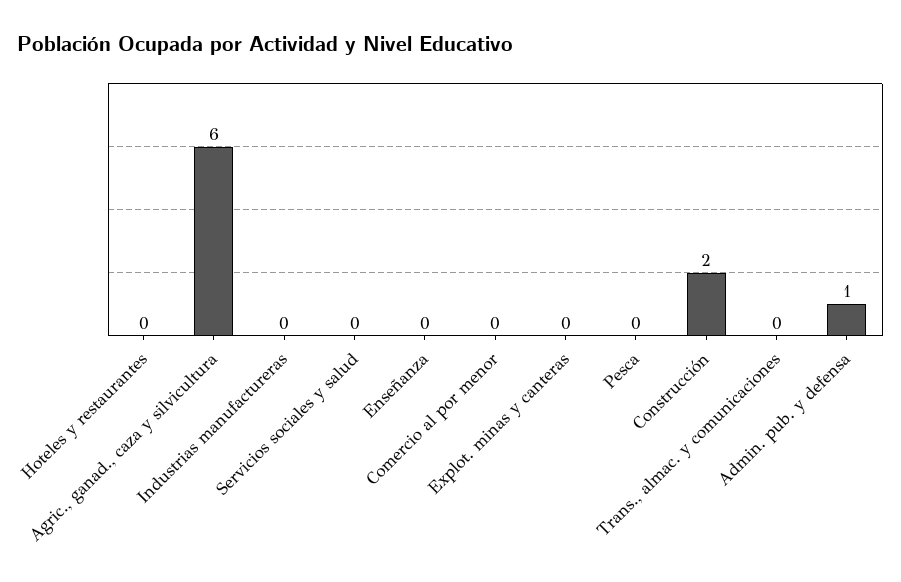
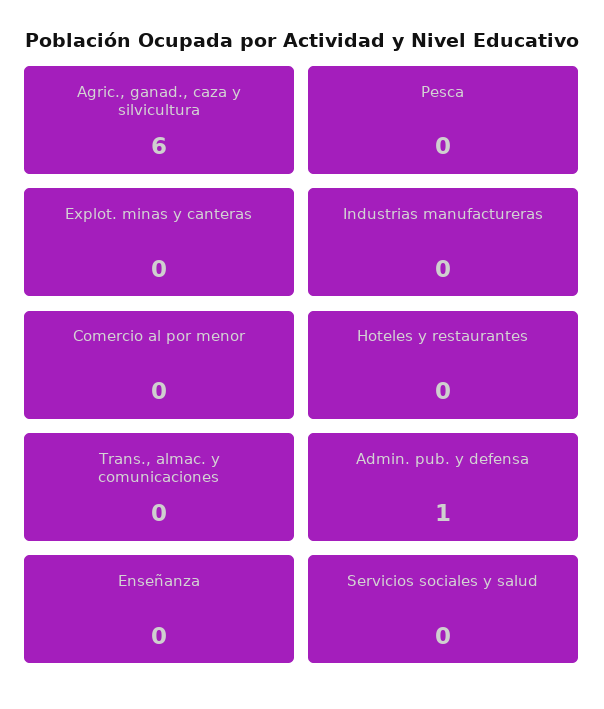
Construcción: 2 -> none

